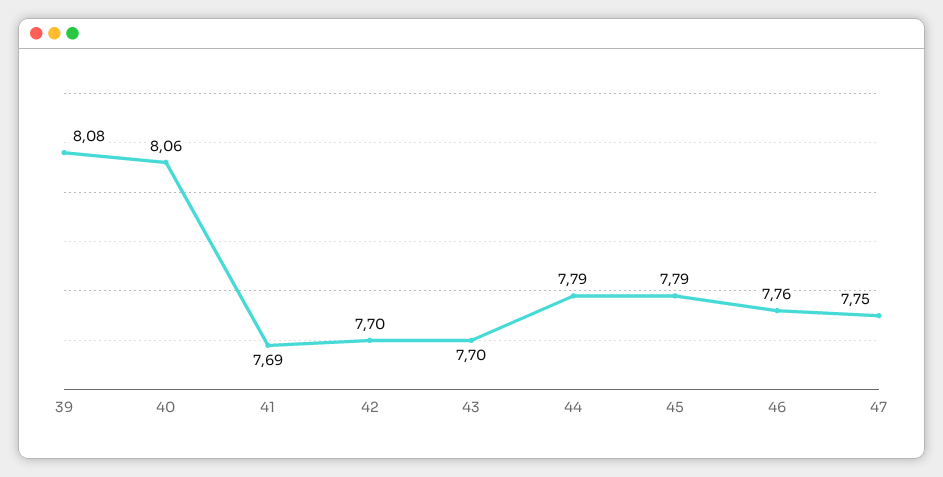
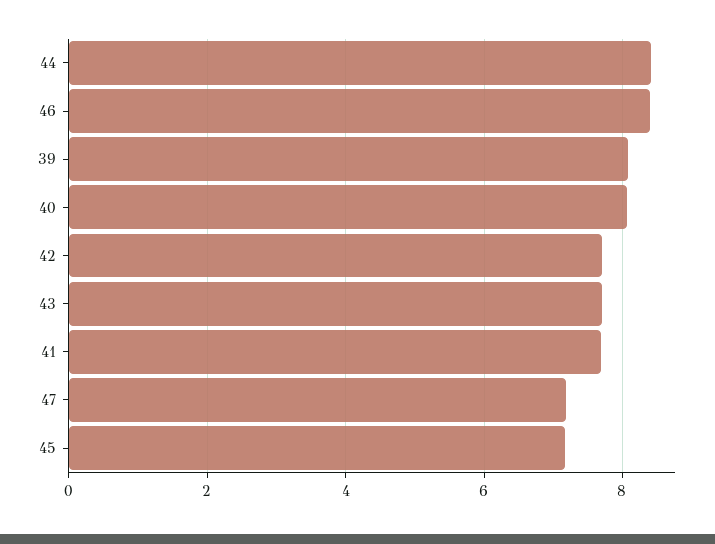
44: 7.79 -> 8.4
45: 7.79 -> 7.2
46: 7.76 -> 8.4
47: 7.75 -> 7.2

